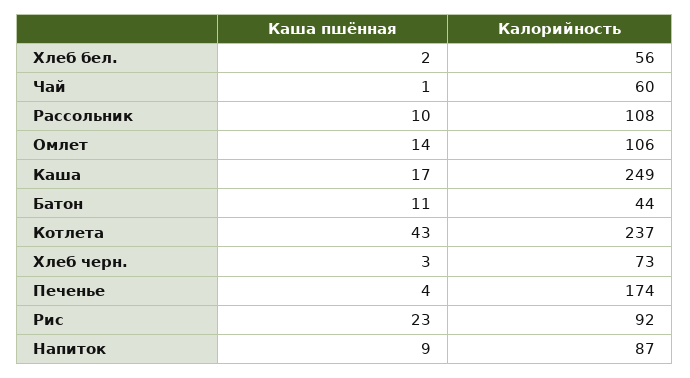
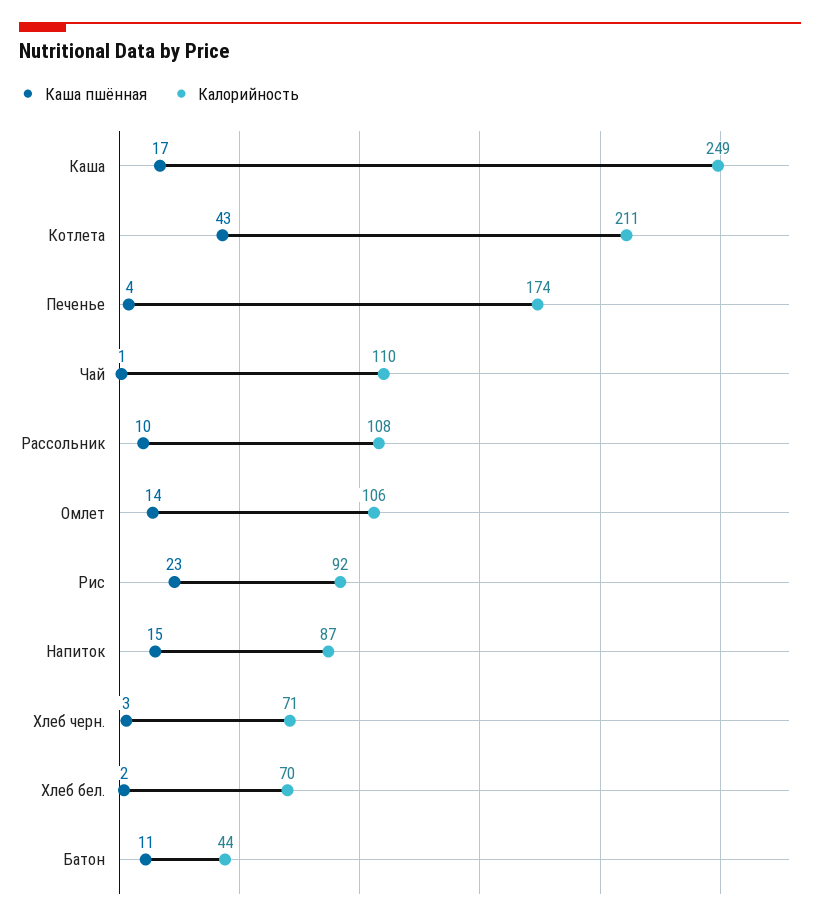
Калорийность, Хлеб бел.: 56 -> 70
Калорийность, Чай: 60 -> 110
Калорийность, Котлета: 237 -> 211
Калорийность, Хлеб черн.: 73 -> 71
Каша пшённая, Напиток: 9 -> 15

